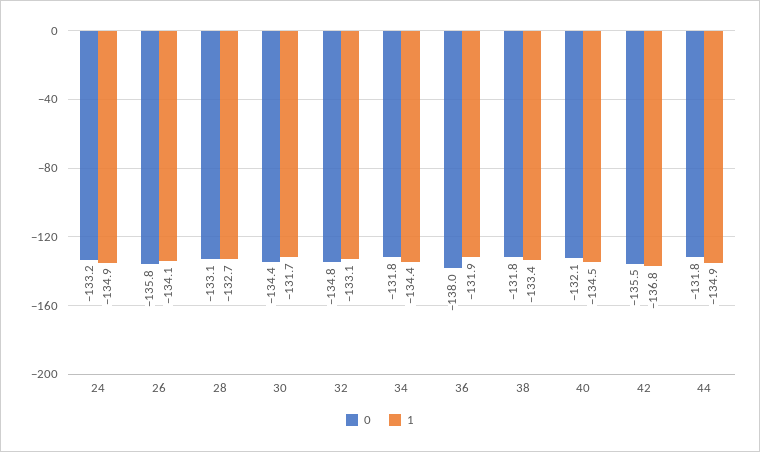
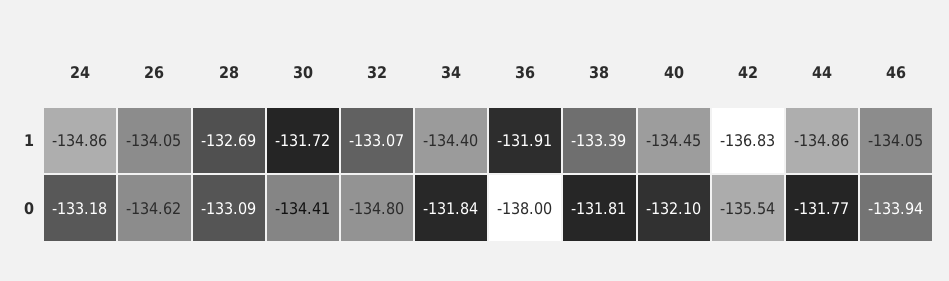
0, 26: -135.8 -> -134.62
1, 46: none -> -134.05
0, 46: none -> -133.94

